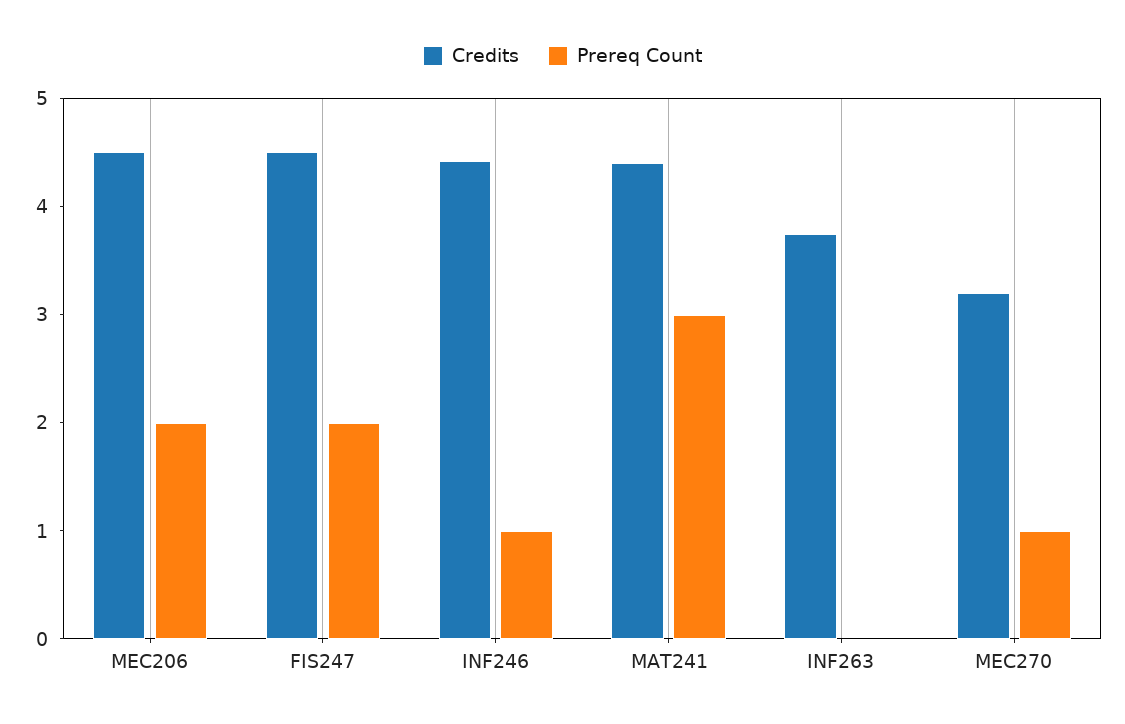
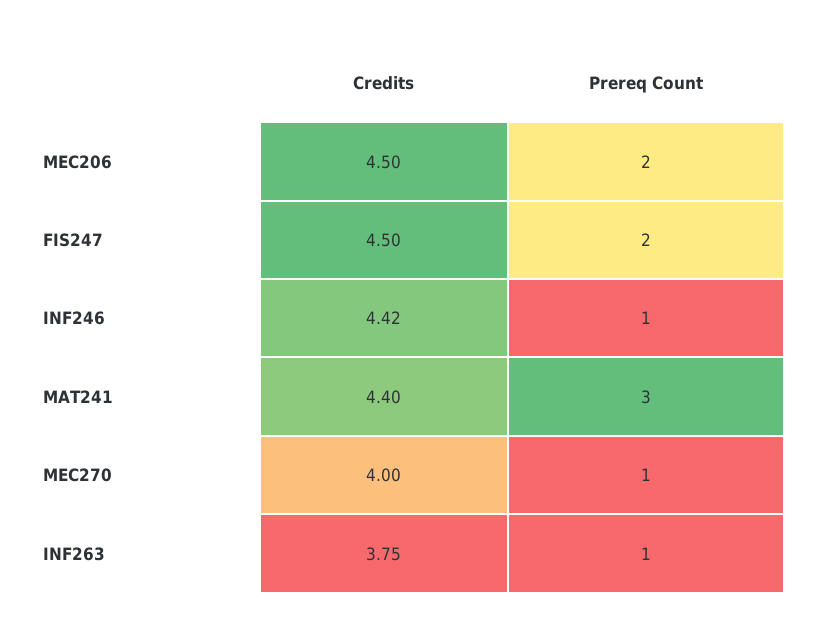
Prereq Count, INF263: 0 -> 1
Credits, MEC270: 3.2 -> 4

